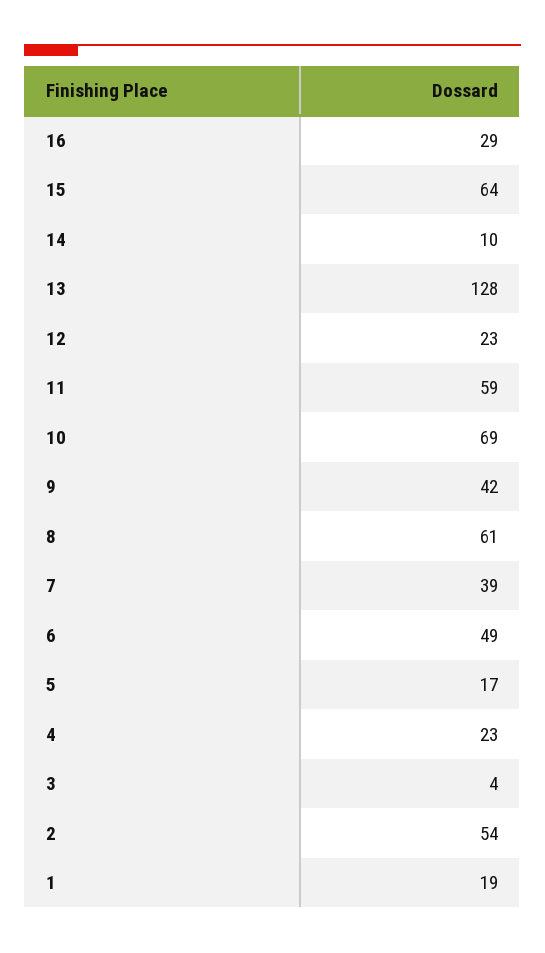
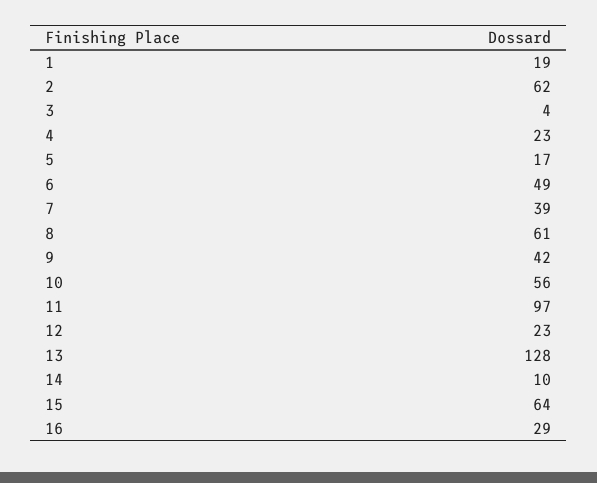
11: 59 -> 97
10: 69 -> 56
2: 54 -> 62

